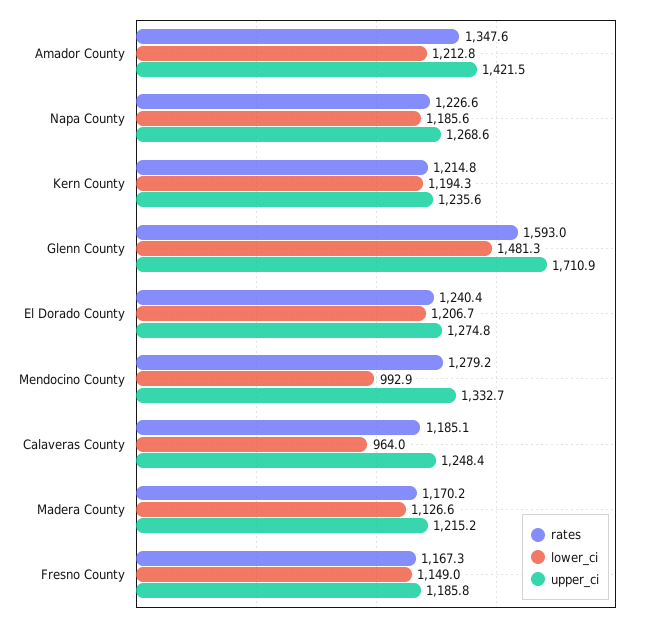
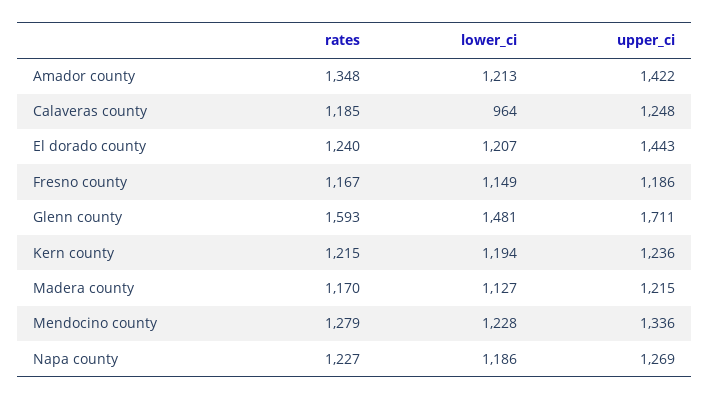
upper_ci, El Dorado County: 1274.8 -> 1443
lower_ci, Mendocino County: 992.9 -> 1228
upper_ci, Mendocino County: 1332.7 -> 1336

